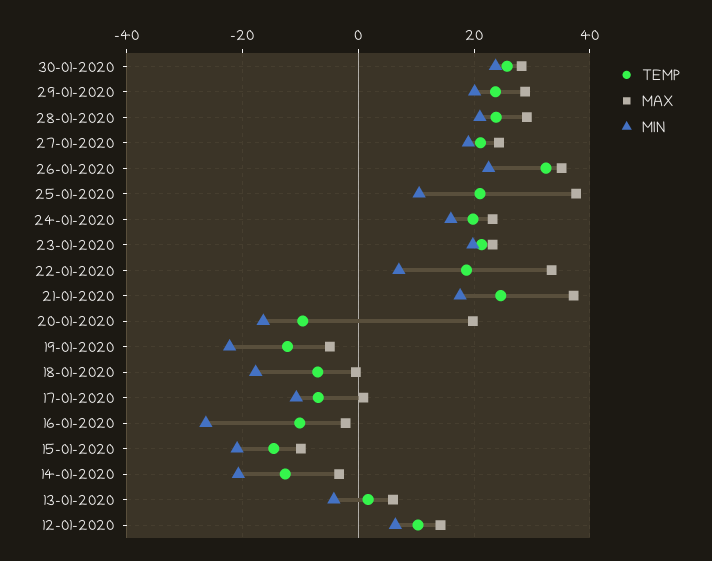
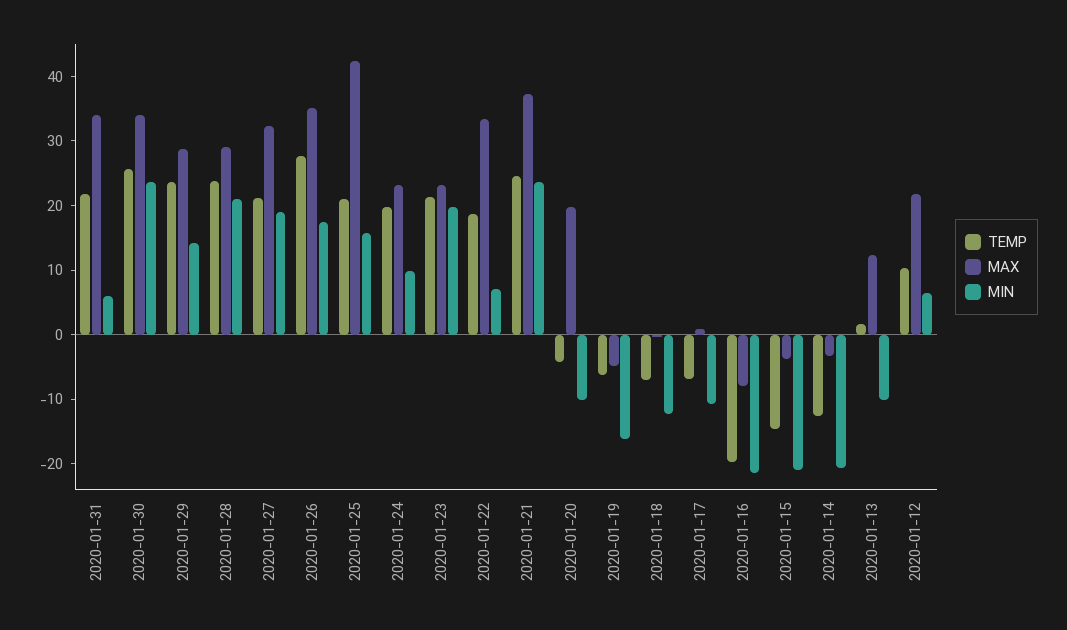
MAX, 30-01-2020: 28 -> 34
MIN, 29-01-2020: 20 -> 14
MAX, 27-01-2020: 24 -> 32
TEMP, 26-01-2020: 32 -> 28
MIN, 26-01-2020: 22 -> 18
MAX, 25-01-2020: 38 -> 42
MIN, 25-01-2020: 10 -> 16
MIN, 24-01-2020: 16 -> 10
MIN, 21-01-2020: 18 -> 24
TEMP, 20-01-2020: -10 -> -4
MIN, 20-01-2020: -16 -> -10
TEMP, 19-01-2020: -12 -> -6
MIN, 19-01-2020: -22 -> -16
MIN, 18-01-2020: -18 -> -12
TEMP, 16-01-2020: -10 -> -20
MAX, 16-01-2020: -2 -> -8
MIN, 16-01-2020: -26 -> -22
MAX, 15-01-2020: -10 -> -4
MAX, 13-01-2020: 6 -> 12
MIN, 13-01-2020: -4 -> -10
MAX, 12-01-2020: 14 -> 22
TEMP, 2020-01-31: none -> 22
MAX, 2020-01-31: none -> 34
MIN, 2020-01-31: none -> 6

